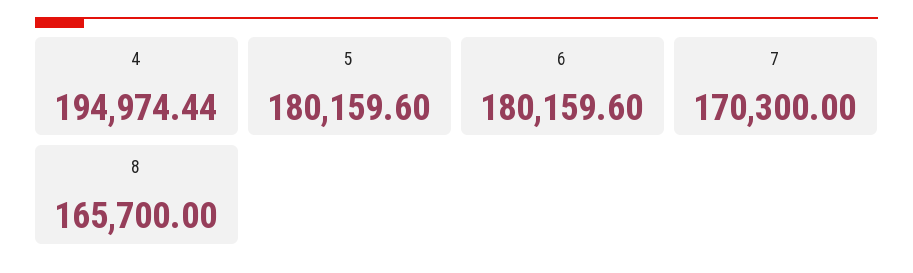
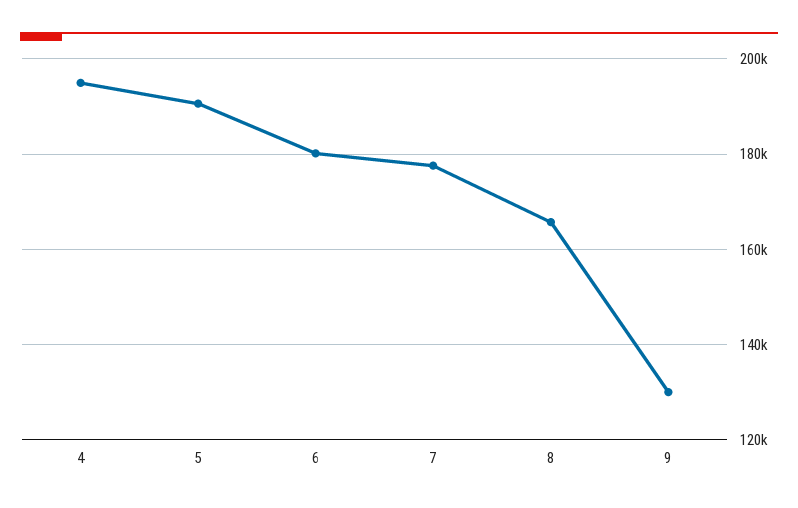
5: 180159.6 -> 190000
7: 170300 -> 178000
9: none -> 130000

